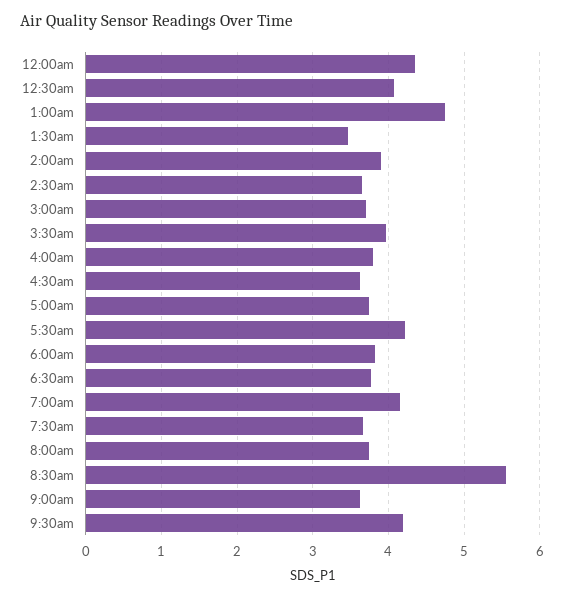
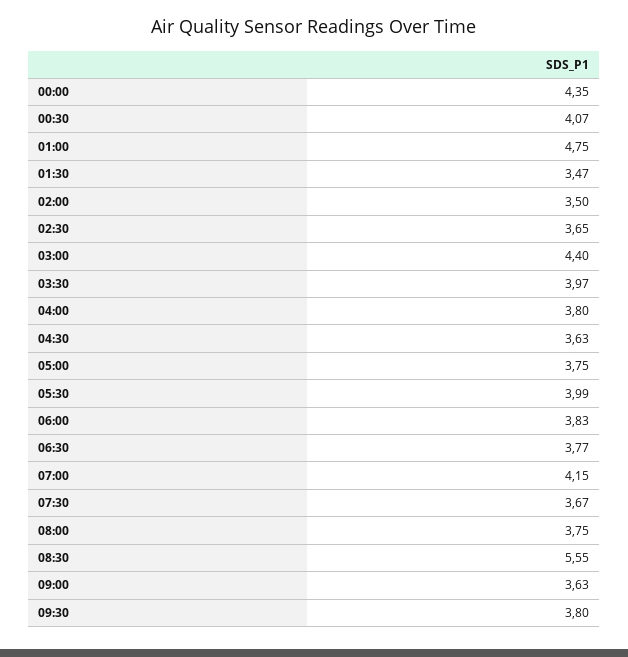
2:00am: 3.9 -> 3.5
3:00am: 3.7 -> 4.4
5:30am: 4.2 -> 3.99
9:30am: 4.2 -> 3.8

